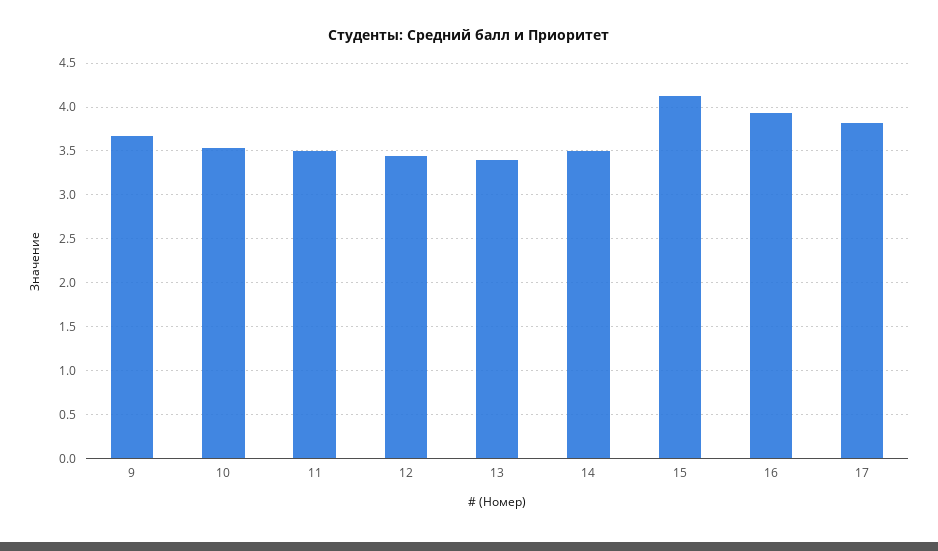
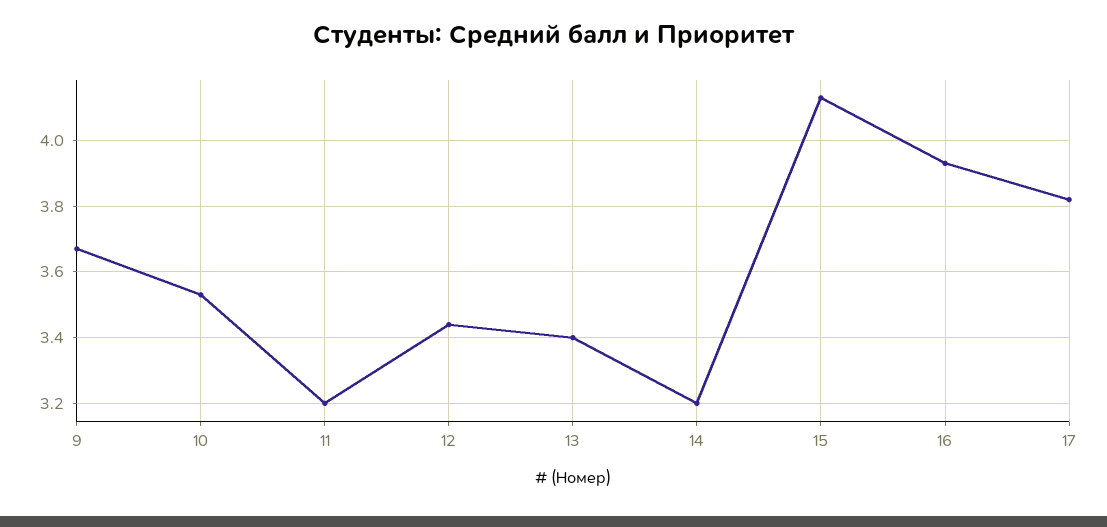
11: 3.5 -> 3.2
14: 3.5 -> 3.2

